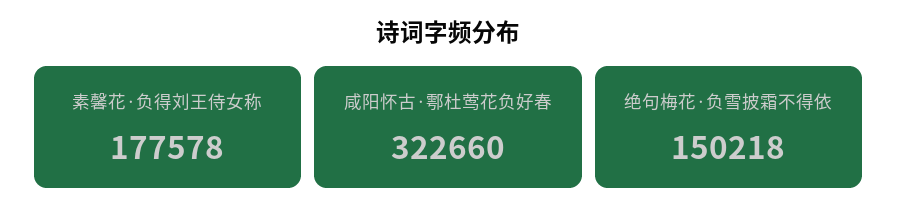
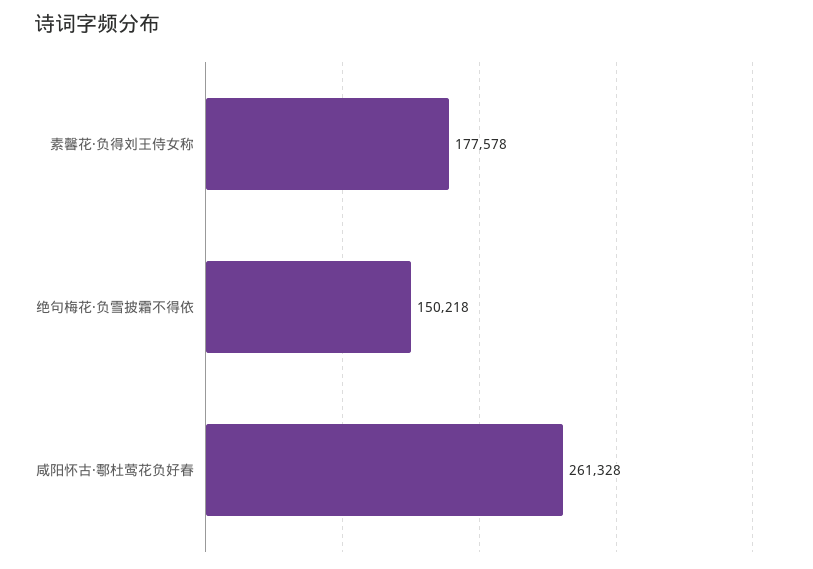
咸阳怀古·鄠杜莺花负好春: 322660 -> 261328

